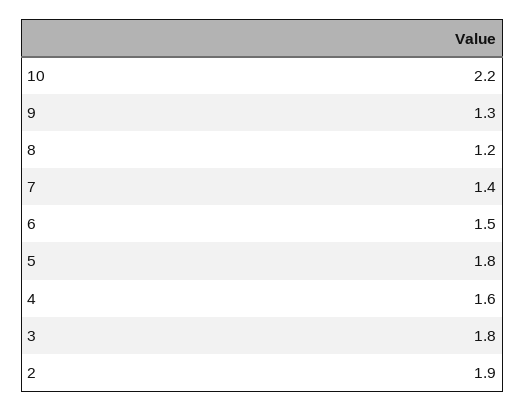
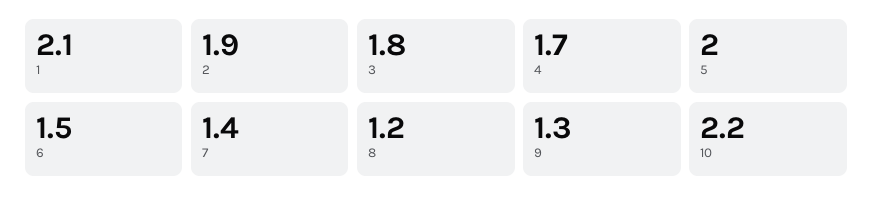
5: 1.8 -> 2
4: 1.6 -> 1.7
1: none -> 2.1

